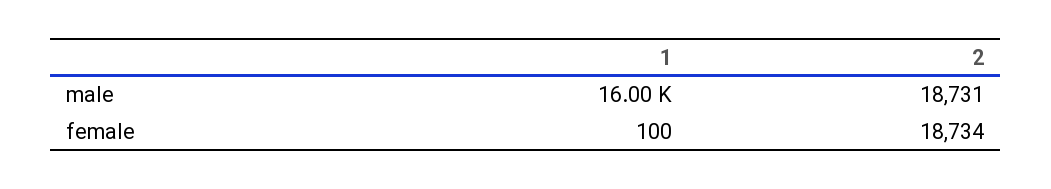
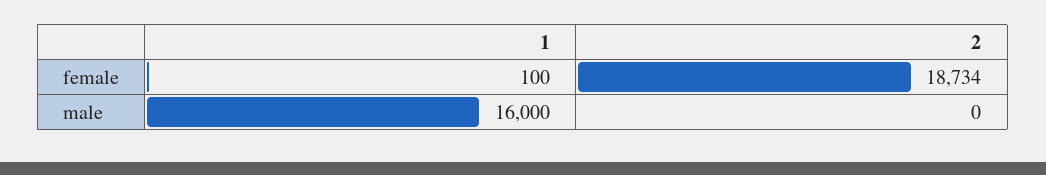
2, male: 18731 -> 0

